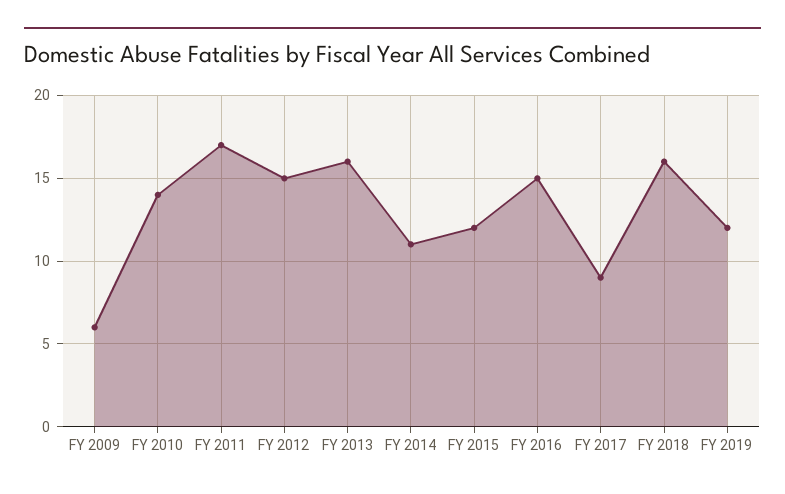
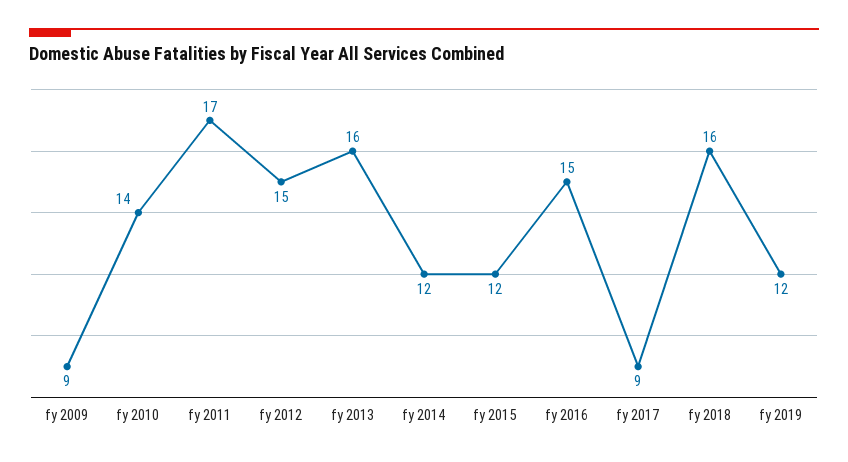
FY 2009: 6 -> 9
FY 2014: 11 -> 12

